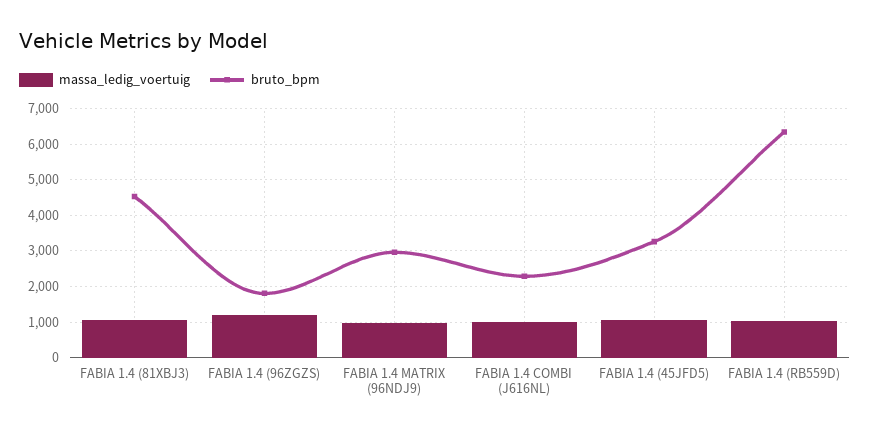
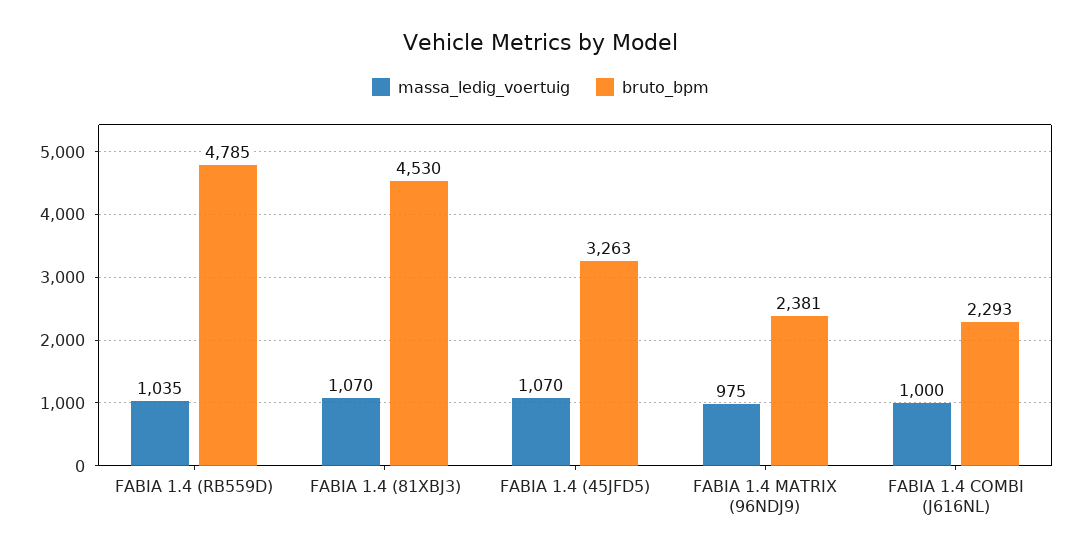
massa_ledig_voertuig, FABIA 1.4 (96ZGZS): 1200 -> none
bruto_bpm, FABIA 1.4 (96ZGZS): 1800 -> none
bruto_bpm, FABIA 1.4 MATRIX (96NDJ9): 3000 -> 2381
bruto_bpm, FABIA 1.4 (RB559D): 6400 -> 4785

